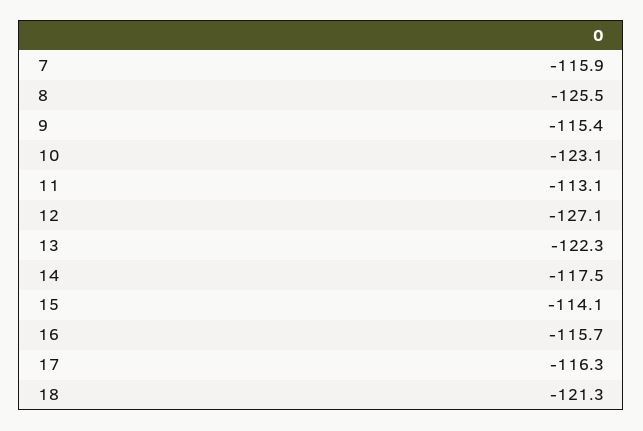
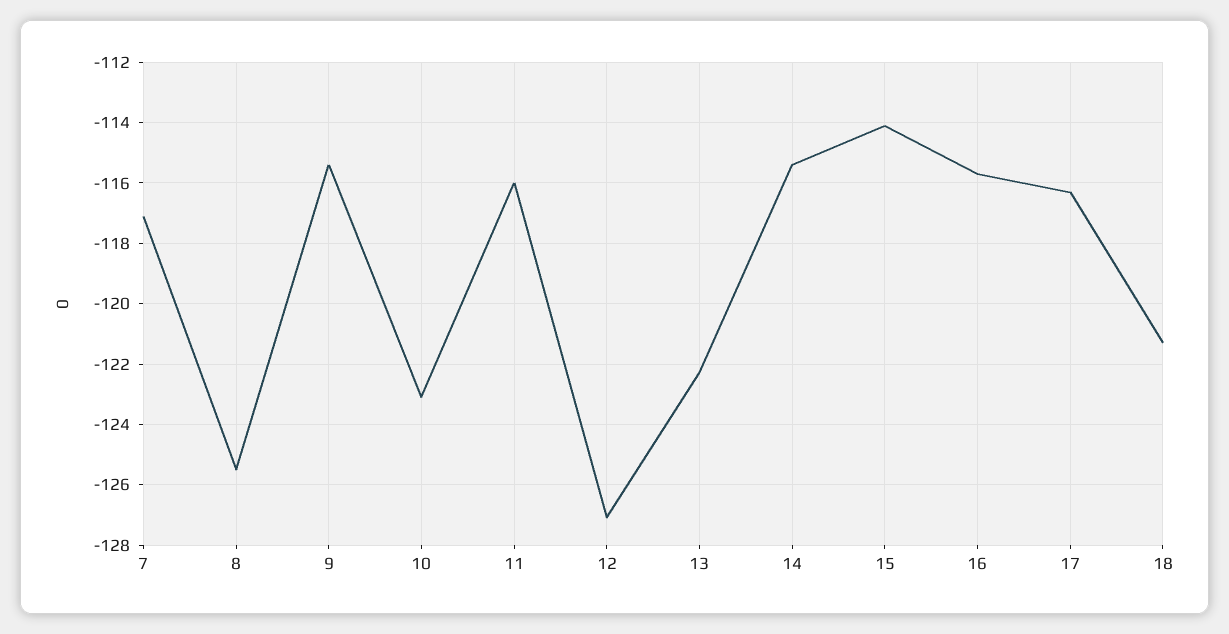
7: -115.9 -> -117
11: -113.1 -> -116
14: -117.5 -> -115.5

